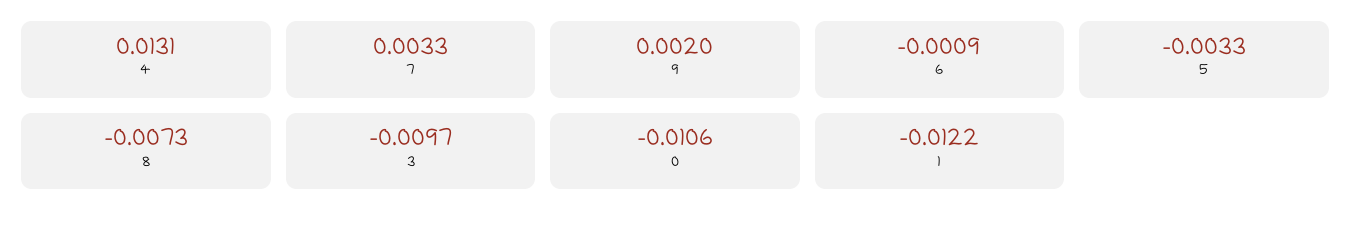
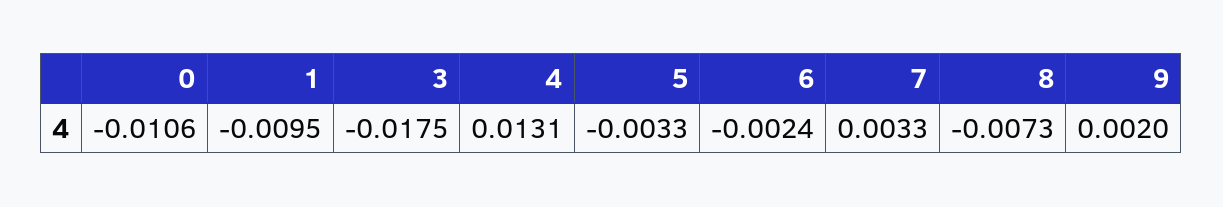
6: -0.0009 -> -0.0024
3: -0.0097 -> -0.0175
1: -0.0122 -> -0.0095

